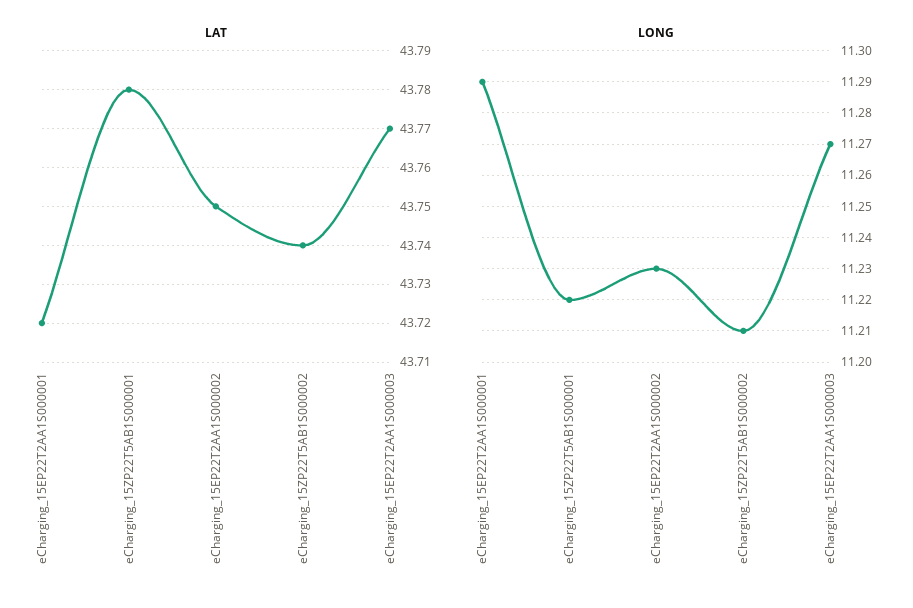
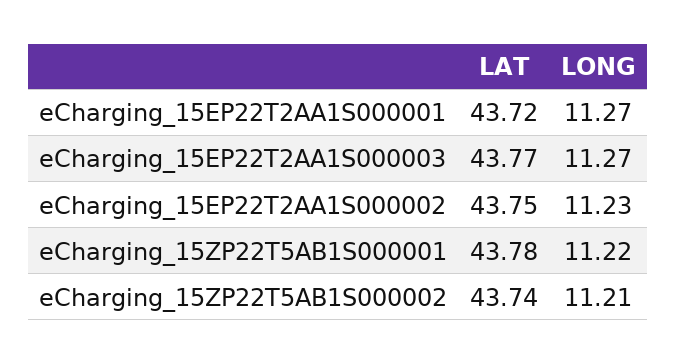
LONG, eCharging_15EP22T2AA1S000001: 11.29 -> 11.27

